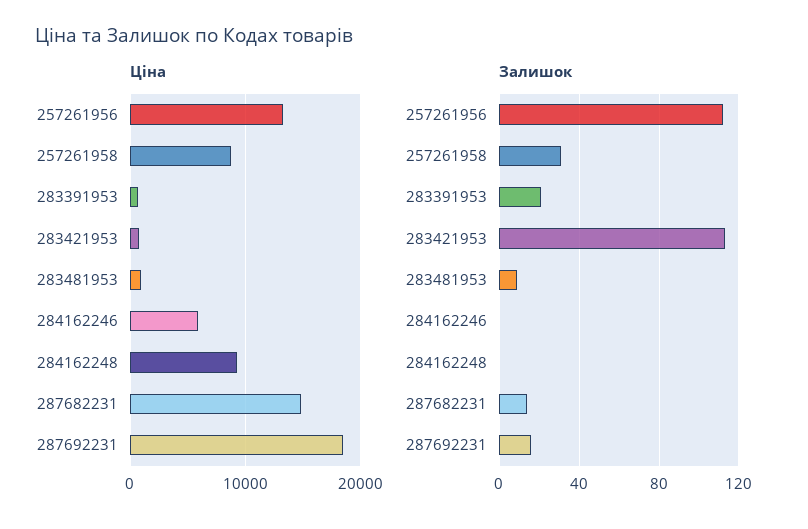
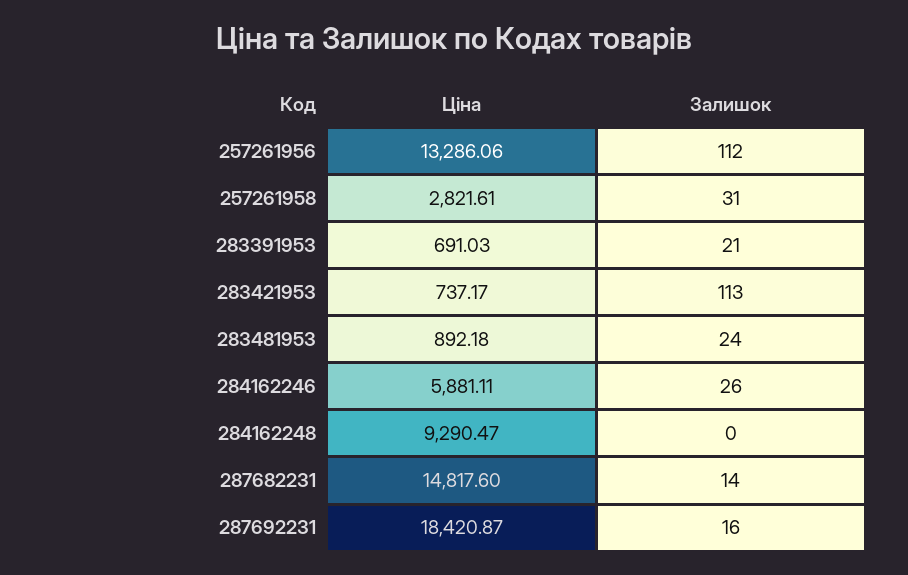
Ціна, 257261958: 9000 -> 2821.61
Залишок, 283481953: 10 -> 24
Залишок, 284162246: 0 -> 26

